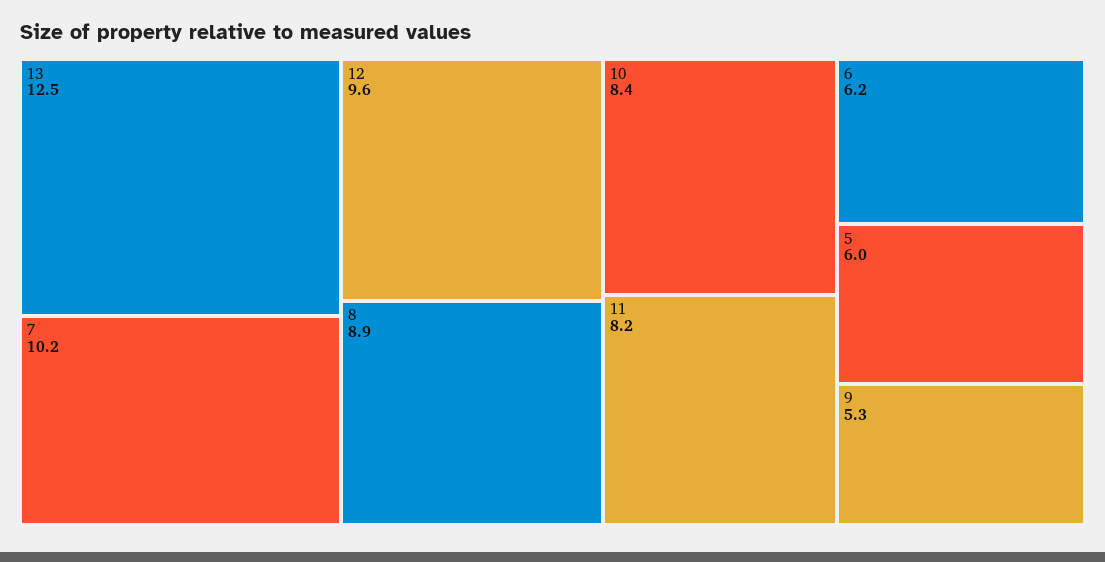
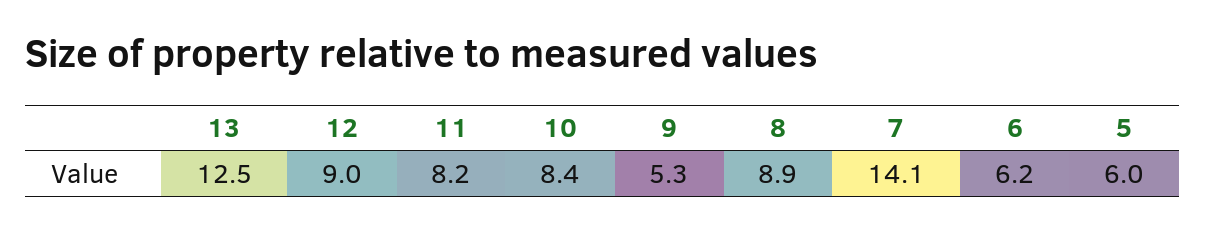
7: 10.2 -> 14.1
12: 9.6 -> 9

